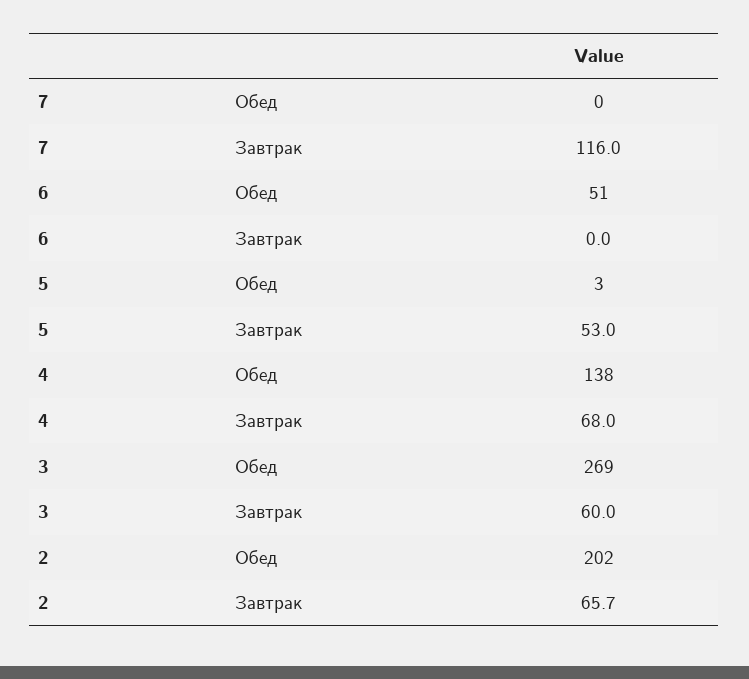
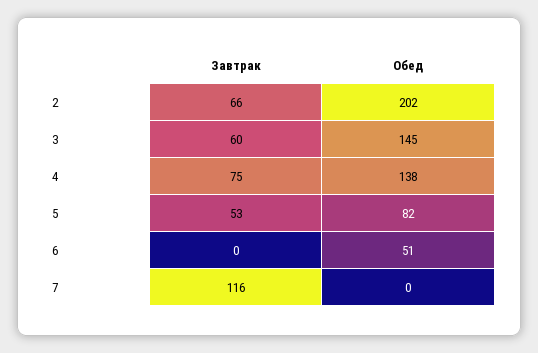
5, Обед: 3 -> 82
4, Завтрак: 68 -> 75
3, Обед: 269 -> 145

